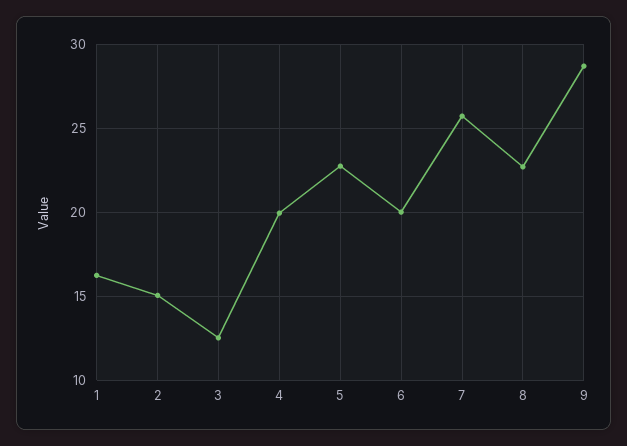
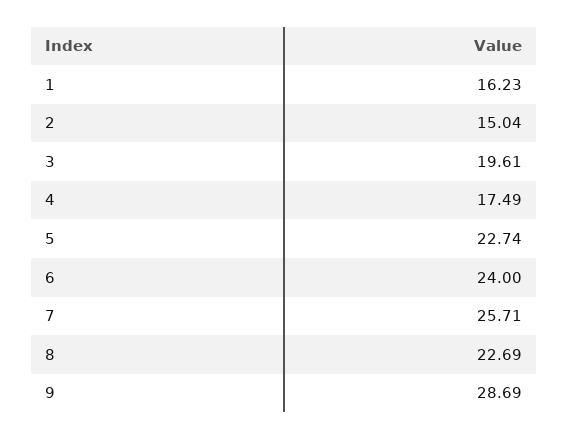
3: 12.5 -> 19.61
4: 20 -> 17.49
6: 20 -> 24

